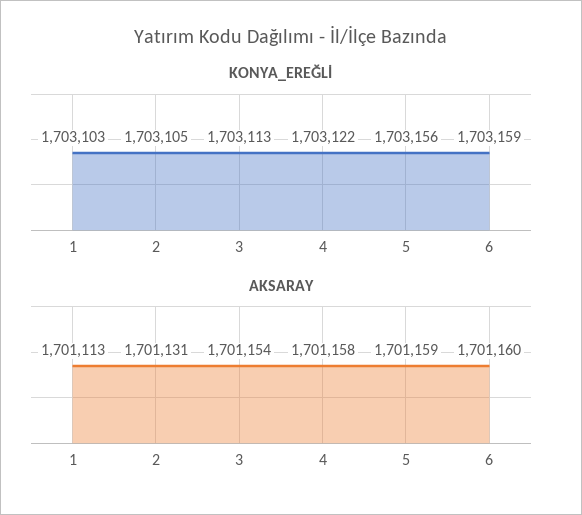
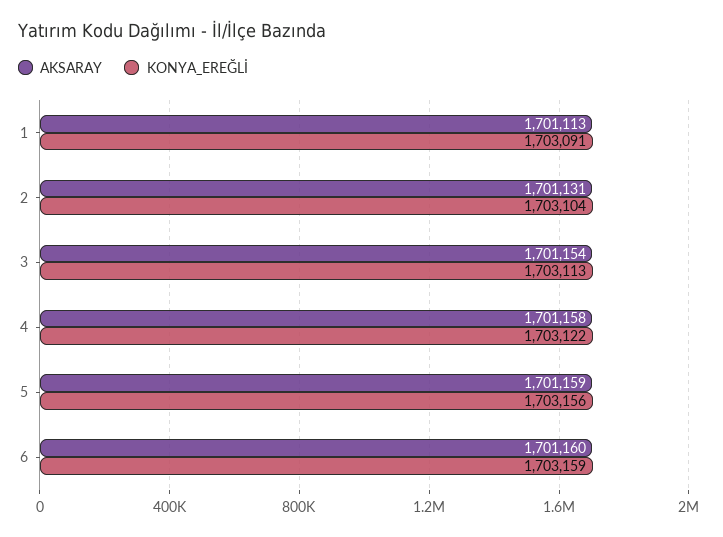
KONYA_EREĞLİ, 1: 1703103 -> 1703091
KONYA_EREĞLİ, 2: 1703105 -> 1703104

